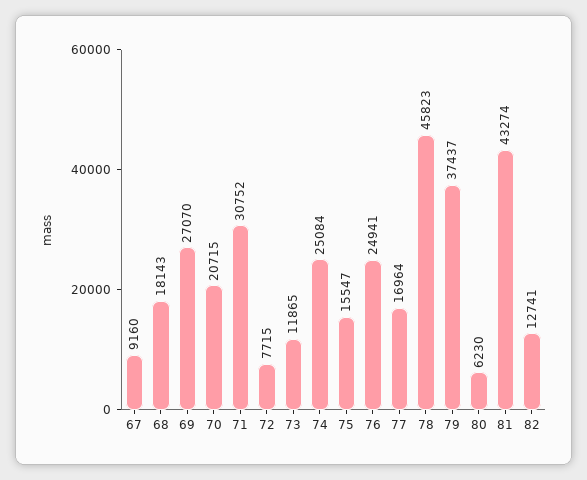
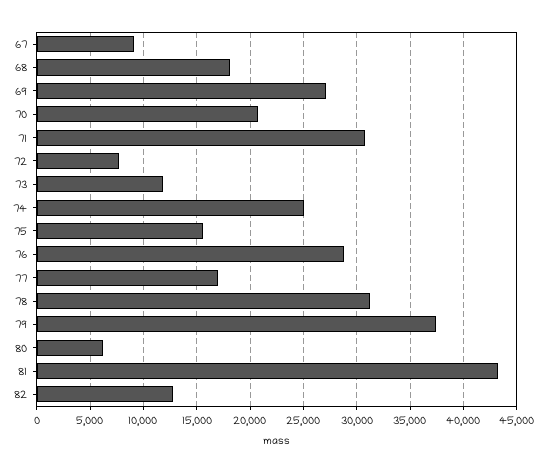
76: 24941 -> 29000
78: 45823 -> 31000

